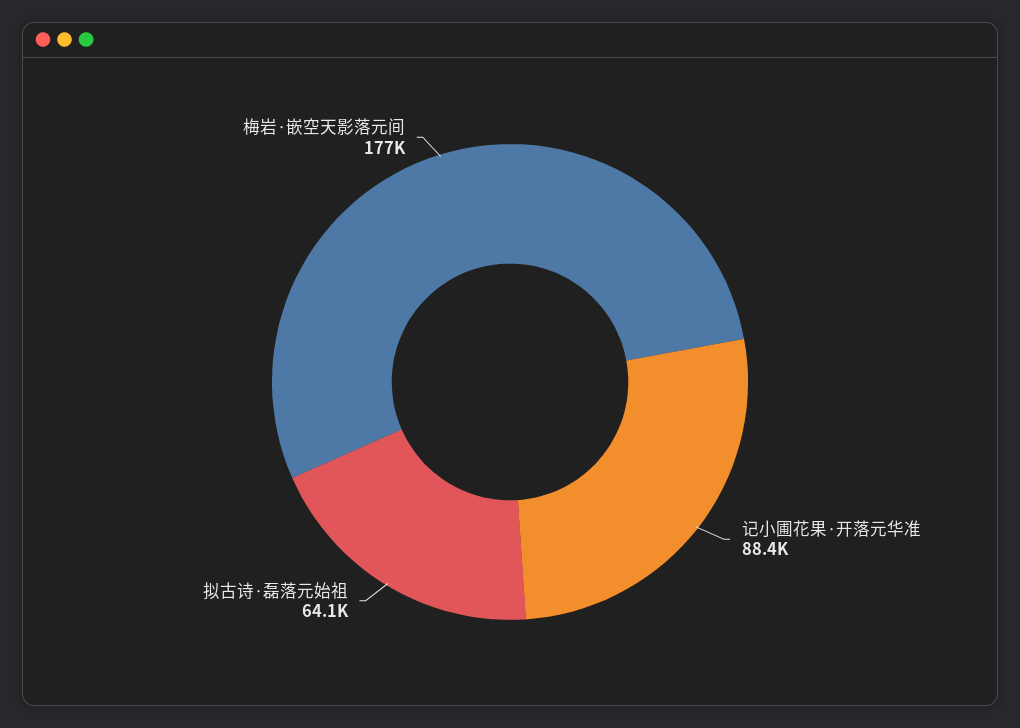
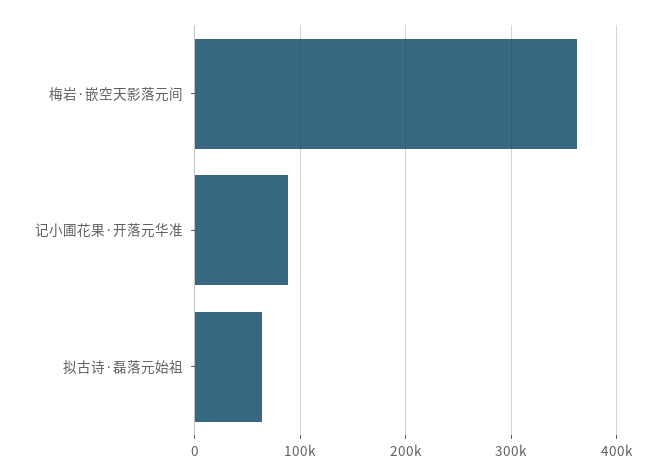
梅岩·嵌空天影落元间: 177000 -> 360000

